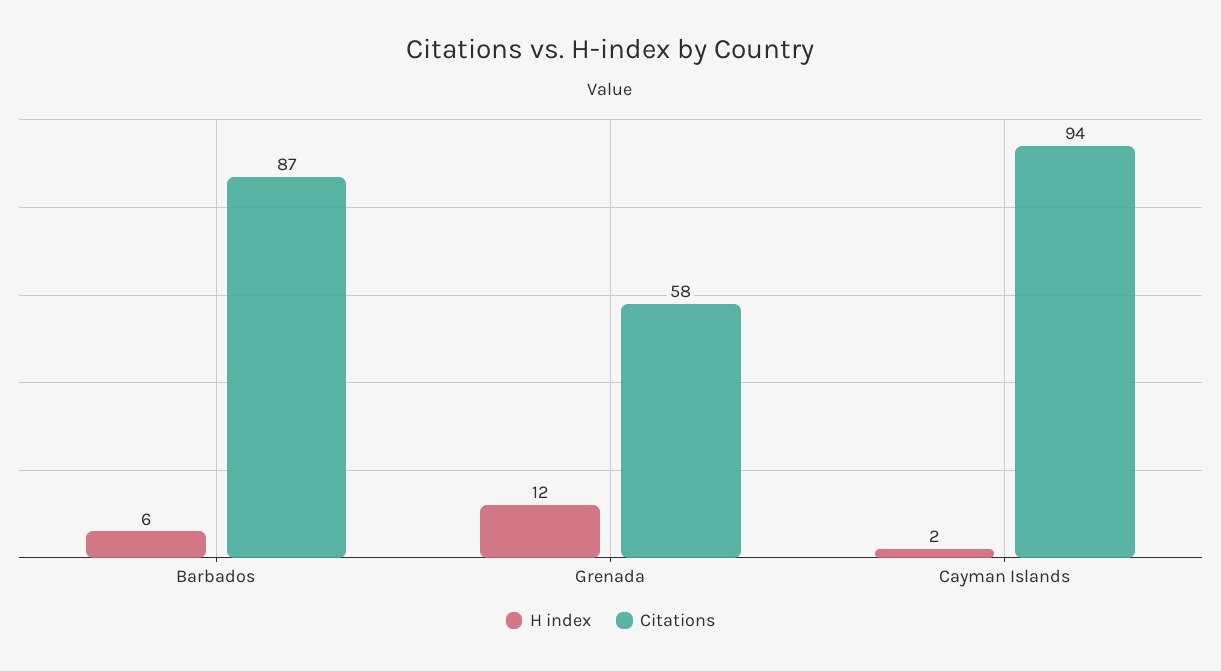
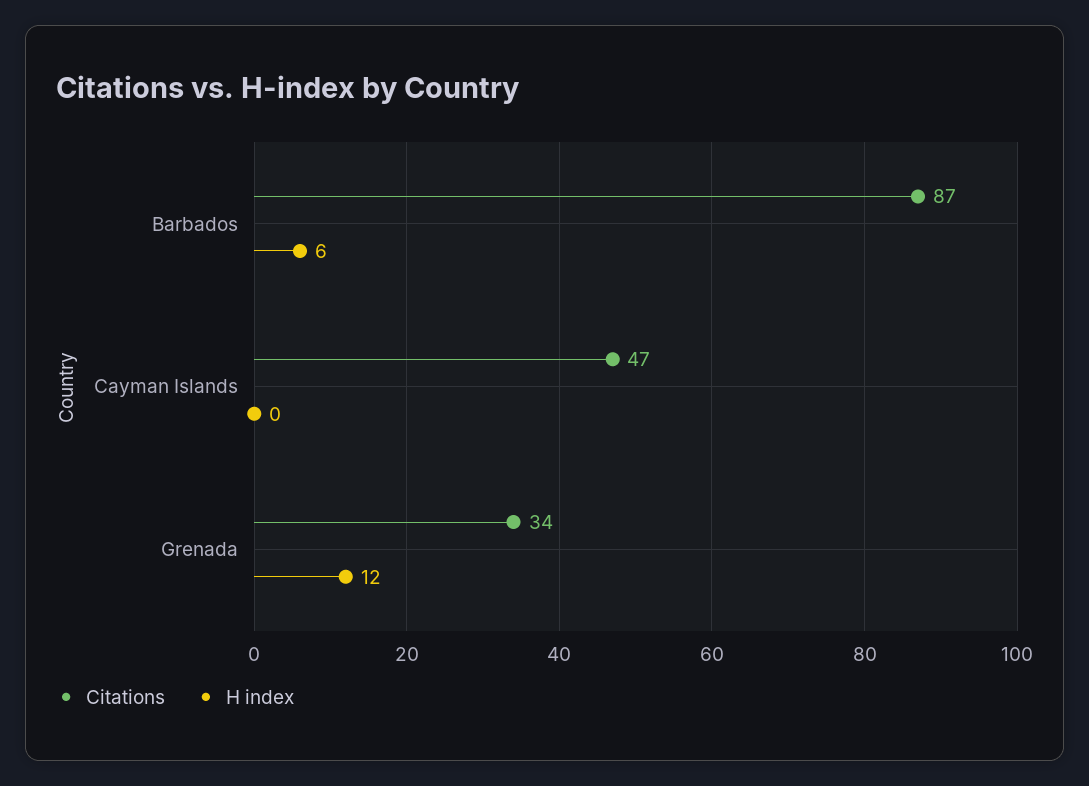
Citations, Grenada: 58 -> 34
H index, Cayman Islands: 2 -> 0
Citations, Cayman Islands: 94 -> 47

